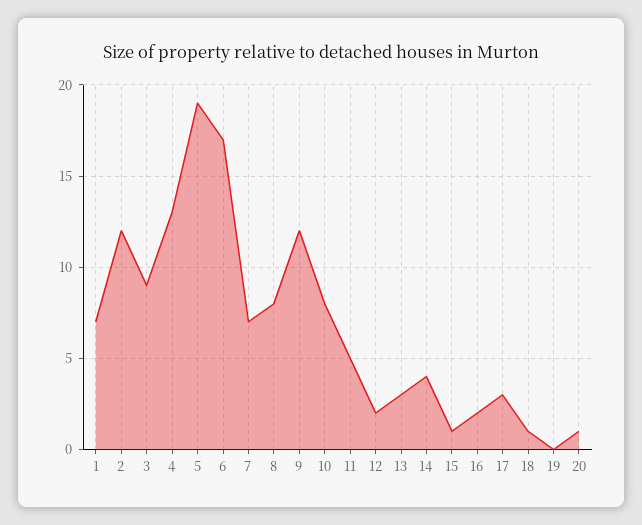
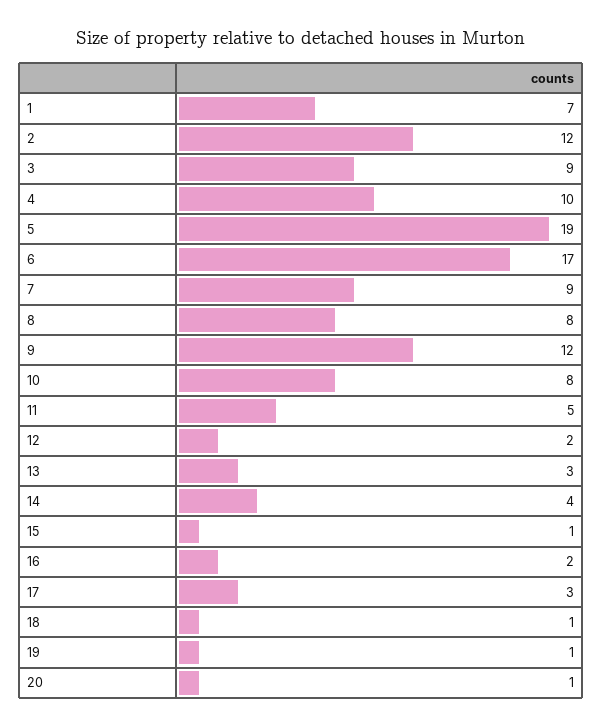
4: 13 -> 10
7: 7 -> 9
19: 0 -> 1

